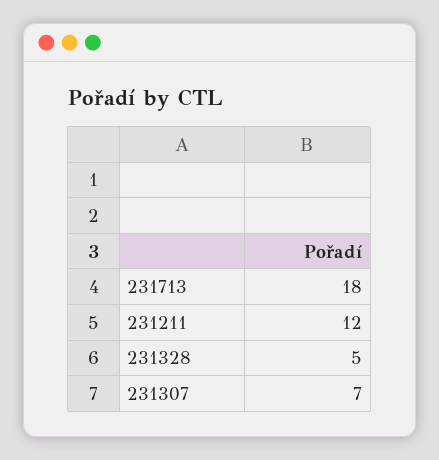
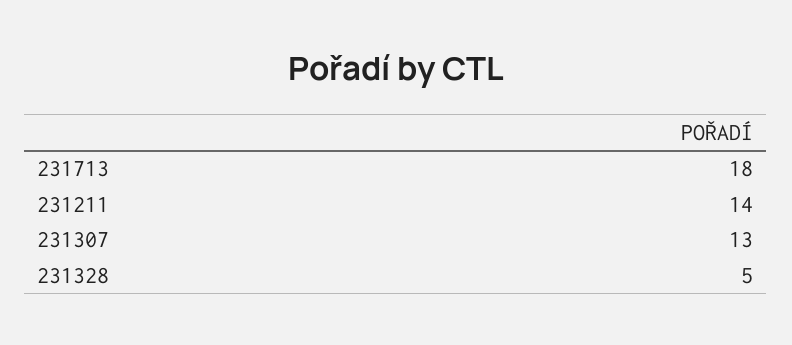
231211: 12 -> 14
231307: 7 -> 13

